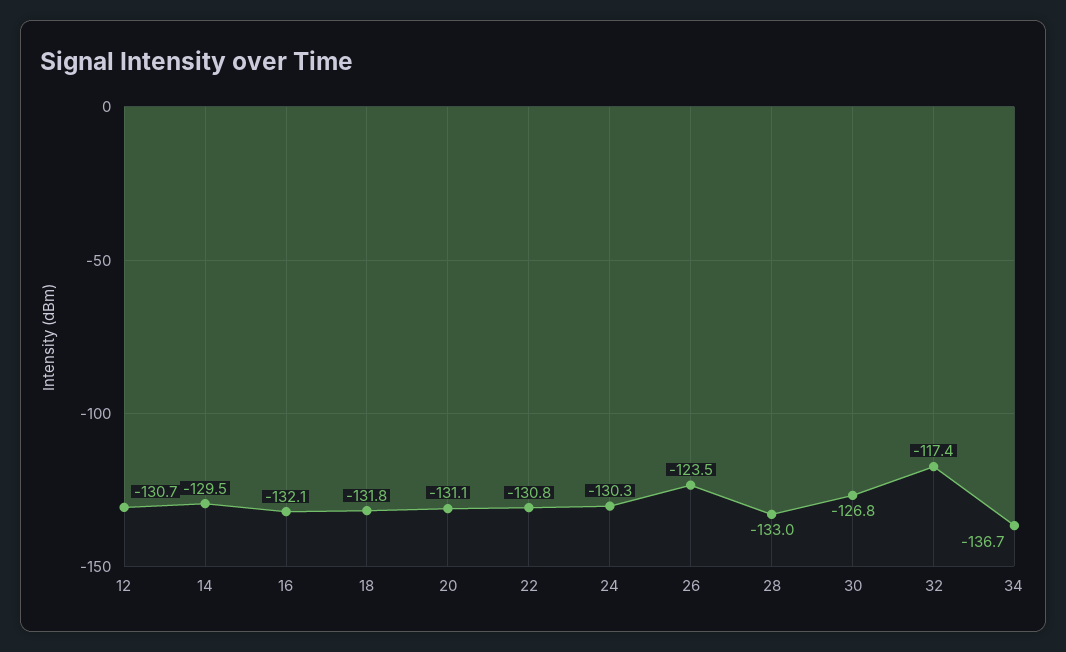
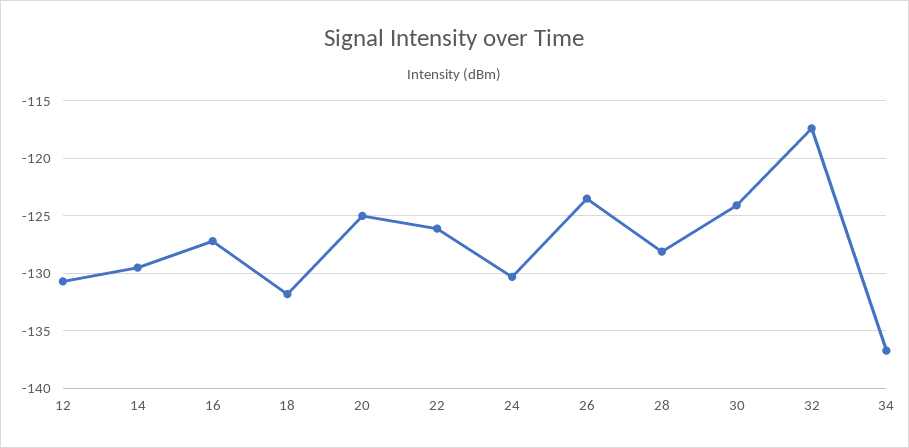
16: -132.1 -> -127
20: -131.1 -> -125
22: -130.8 -> -126
28: -133 -> -128
30: -126.8 -> -124

